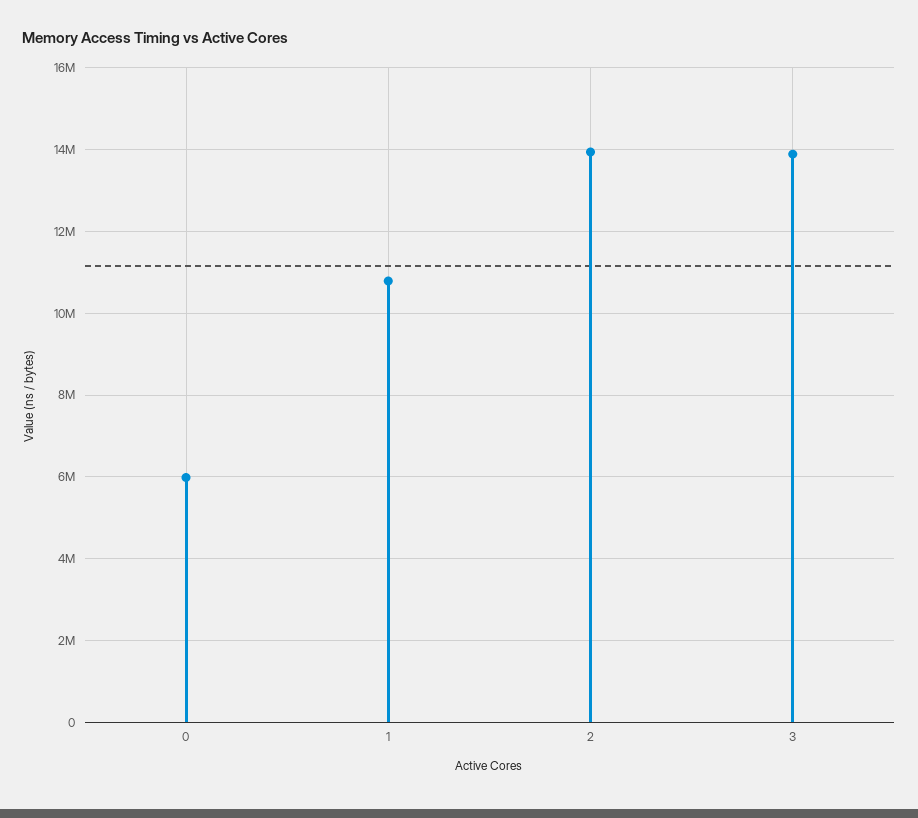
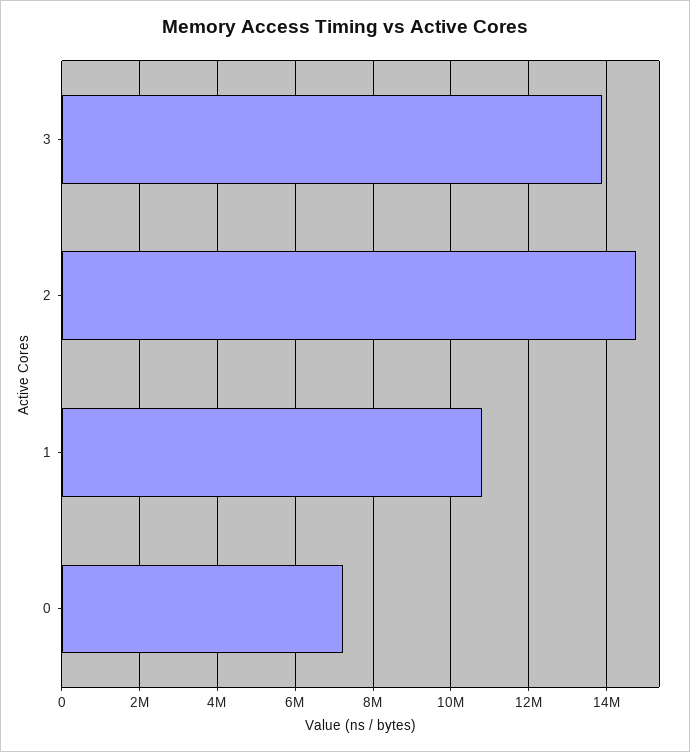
0: 6000000 -> 7200000
2: 14000000 -> 14800000

